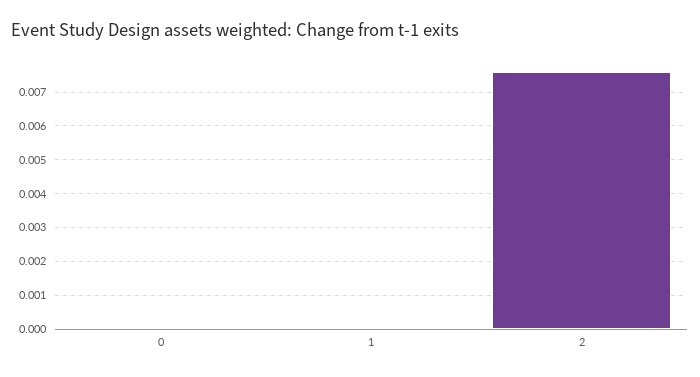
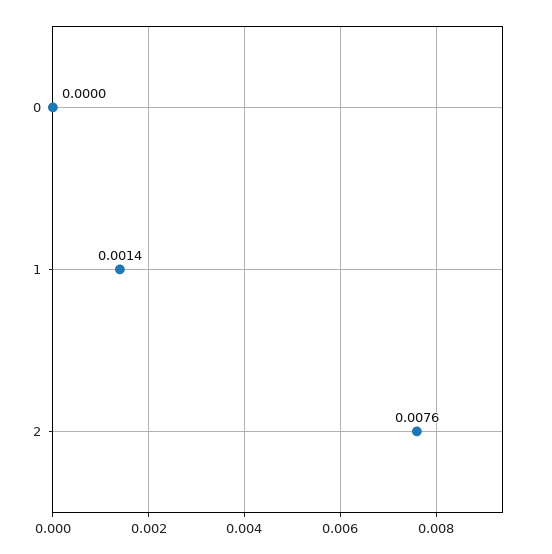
1: 0 -> 0.0014

